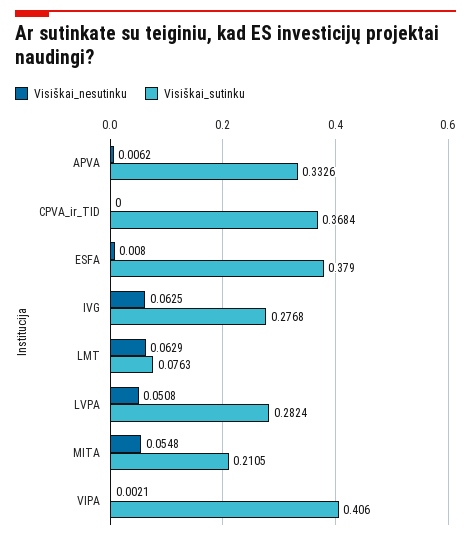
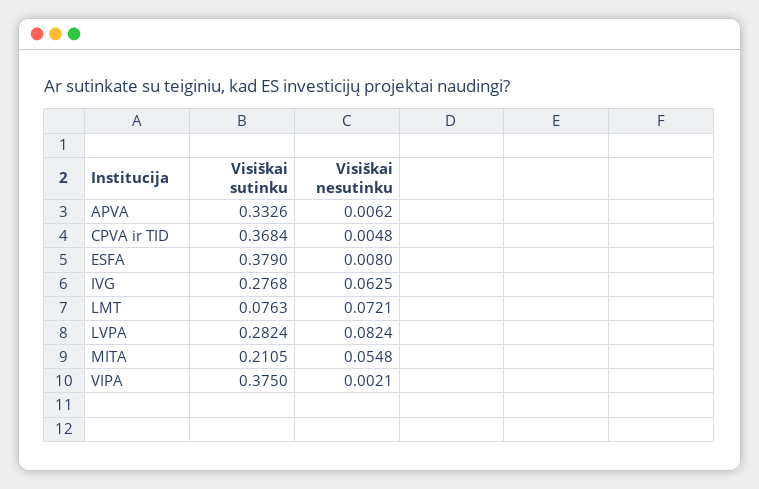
Visiškai_nesutinku, CPVA_ir_TID: 0 -> 0.0048
Visiškai_nesutinku, LMT: 0.0629 -> 0.0721
Visiškai_nesutinku, LVPA: 0.0508 -> 0.0824
Visiškai_sutinku, VIPA: 0.406 -> 0.375

